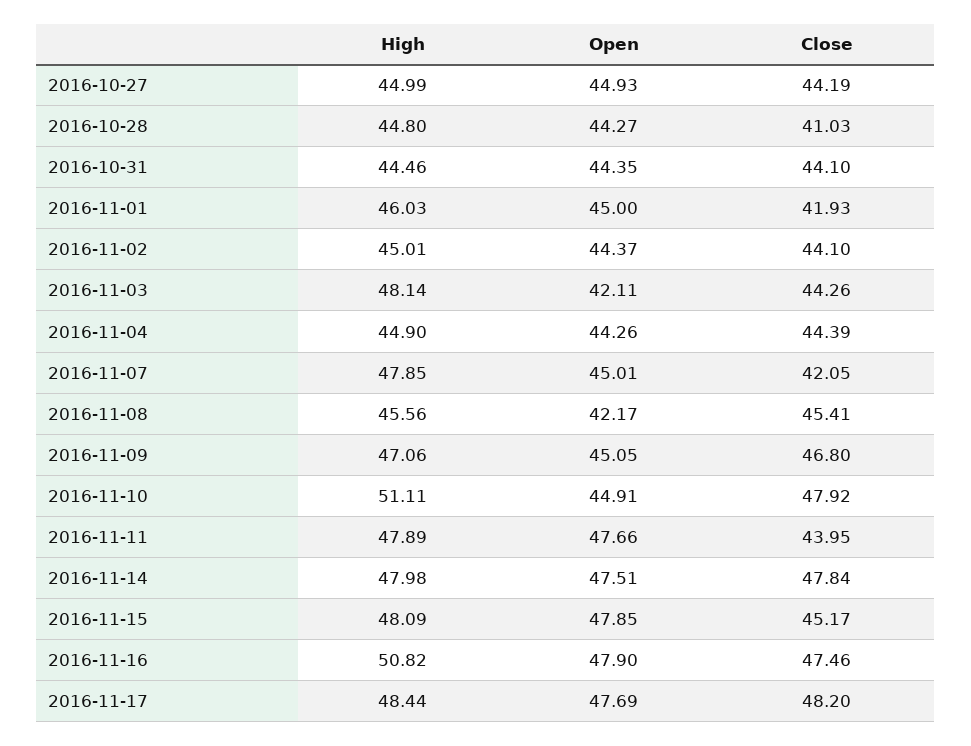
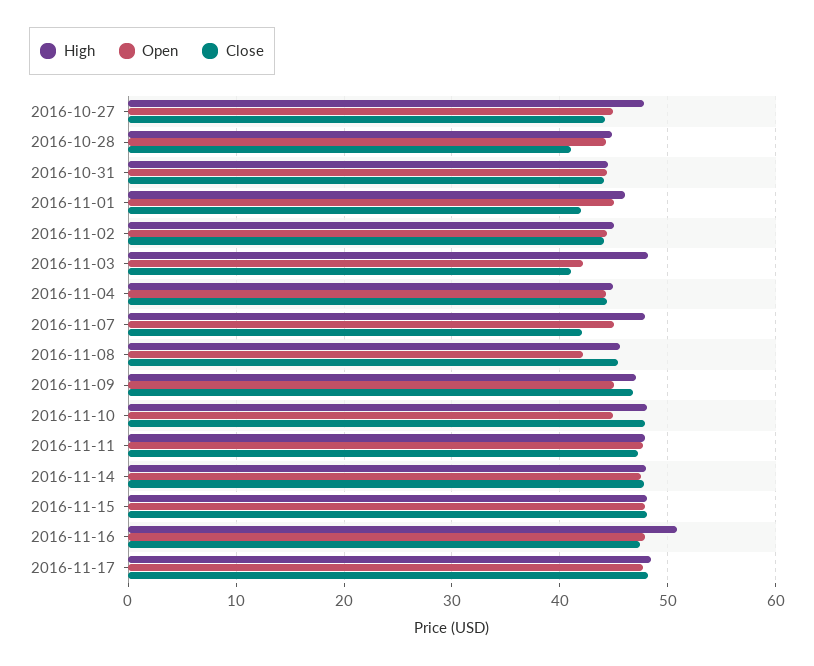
High, 2016-10-27: 44.99 -> 48
Close, 2016-11-03: 44.26 -> 41
High, 2016-11-10: 51.11 -> 48
Close, 2016-11-11: 43.95 -> 47
Close, 2016-11-15: 45.17 -> 48

